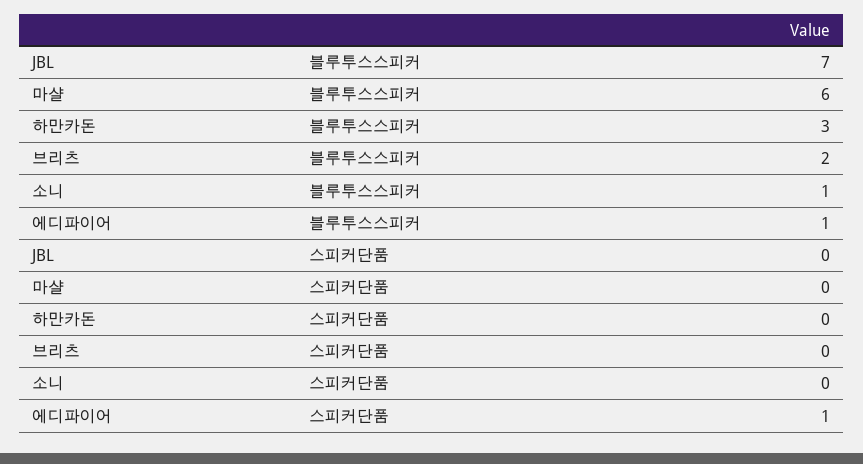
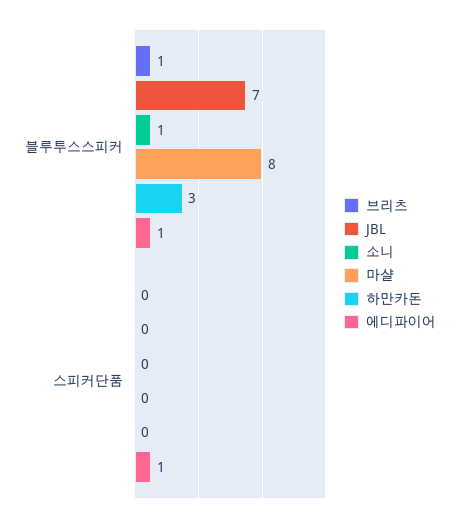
마샬, 블루투스스피커: 6 -> 8
브리츠, 블루투스스피커: 2 -> 1

